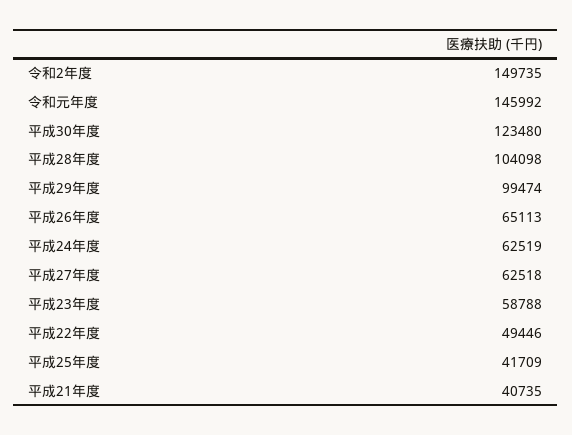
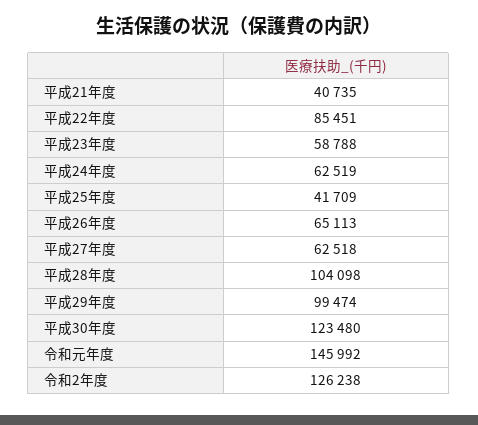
令和2年度: 149735 -> 126238
平成22年度: 49446 -> 85451

